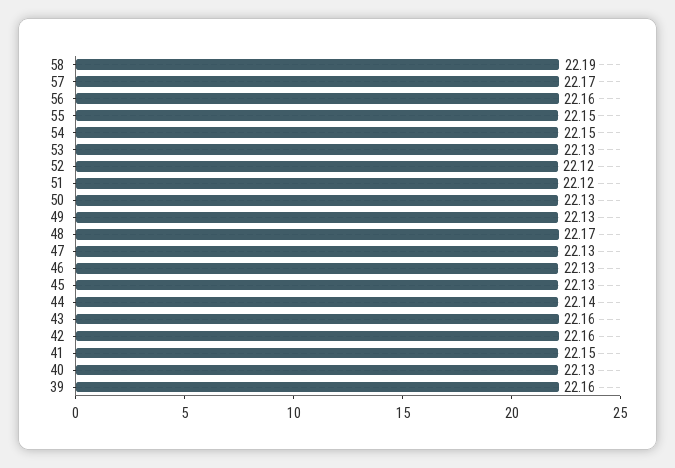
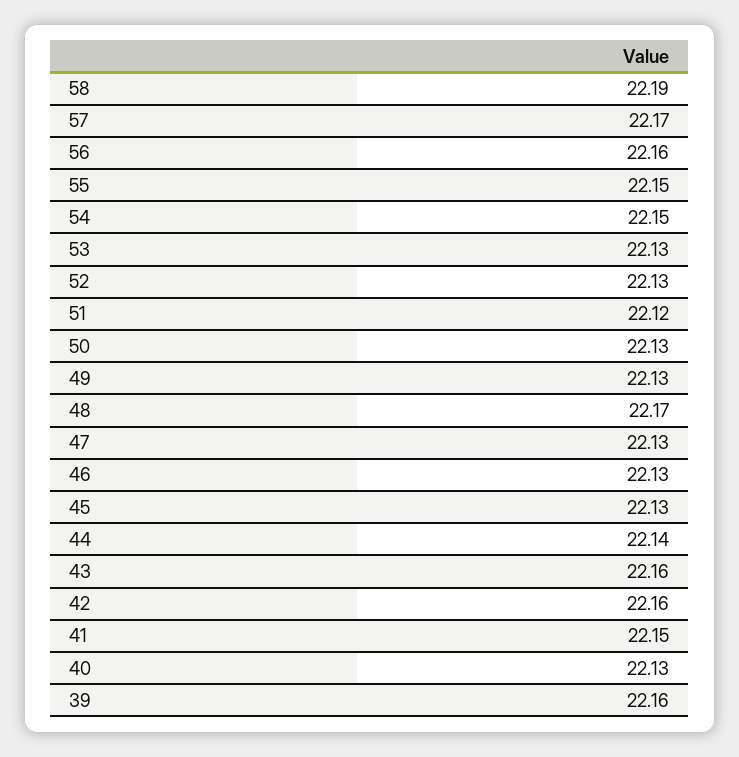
52: 22.12 -> 22.13

